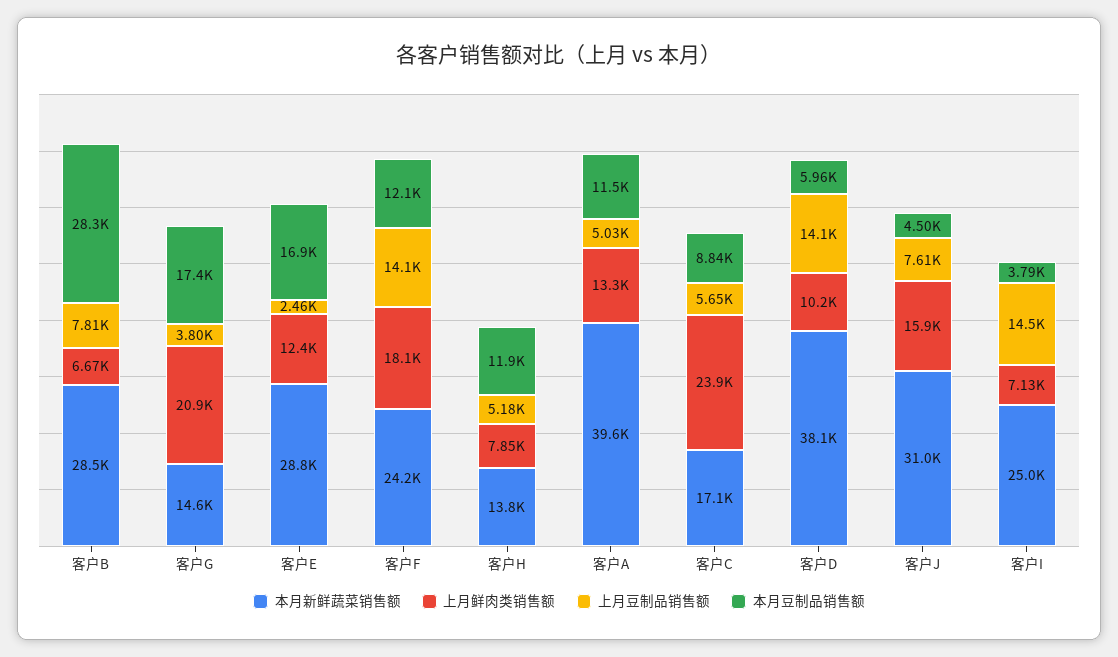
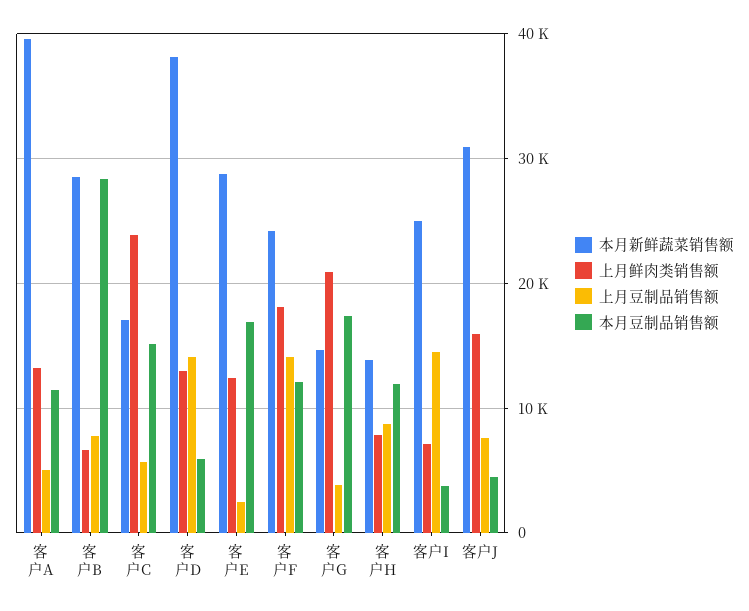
上月豆制品销售额, 客户H: 5180 -> 9000
本月豆制品销售额, 客户C: 8840 -> 15000
上月鲜肉类销售额, 客户D: 10200 -> 13000

